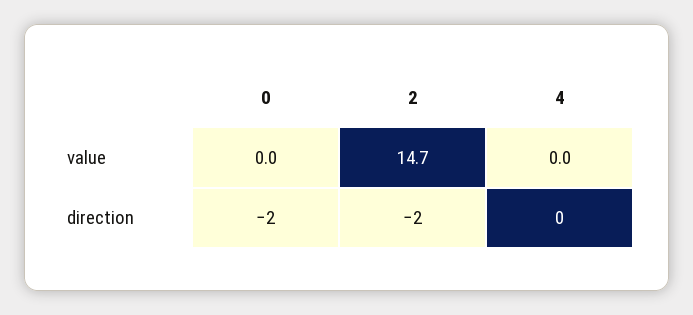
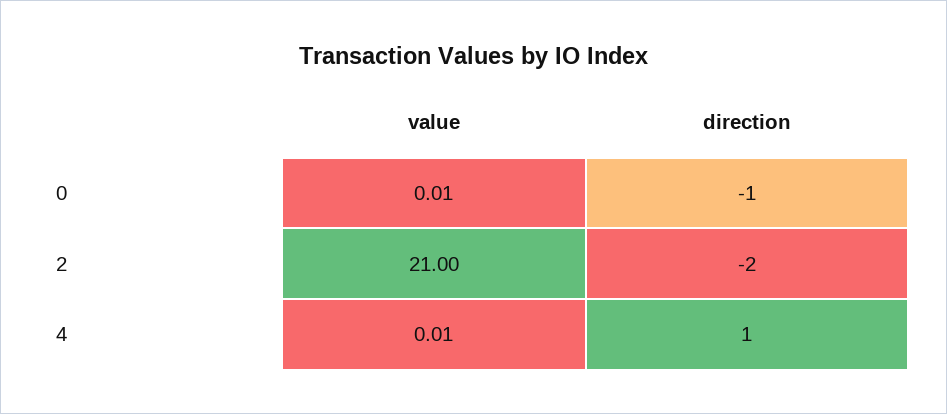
2, value: 14.7 -> 21
0, direction: -2 -> -1
4, direction: 0 -> 1

